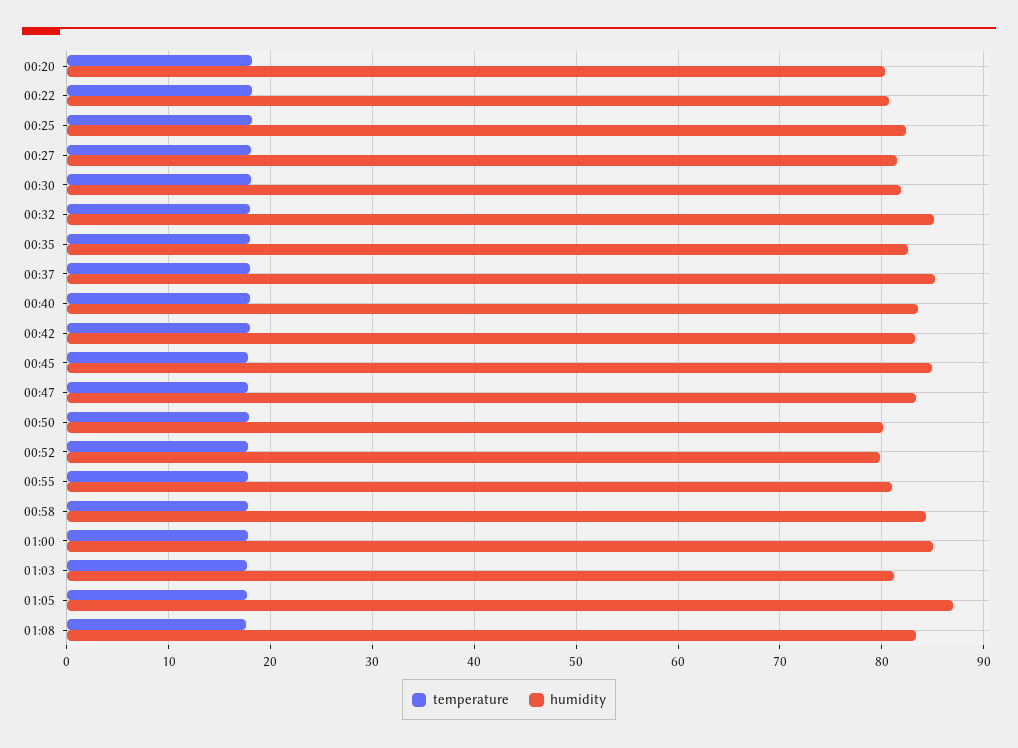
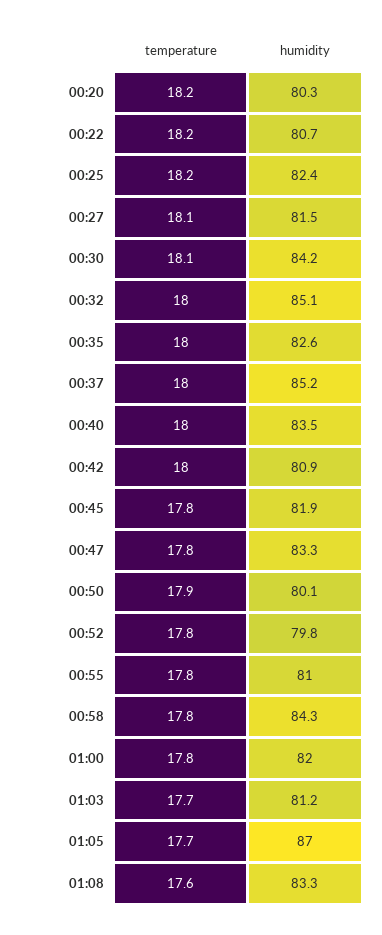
humidity, 00:30: 82 -> 84.2
humidity, 00:42: 83 -> 80.9
humidity, 00:45: 85 -> 81.9
humidity, 01:00: 85 -> 82

